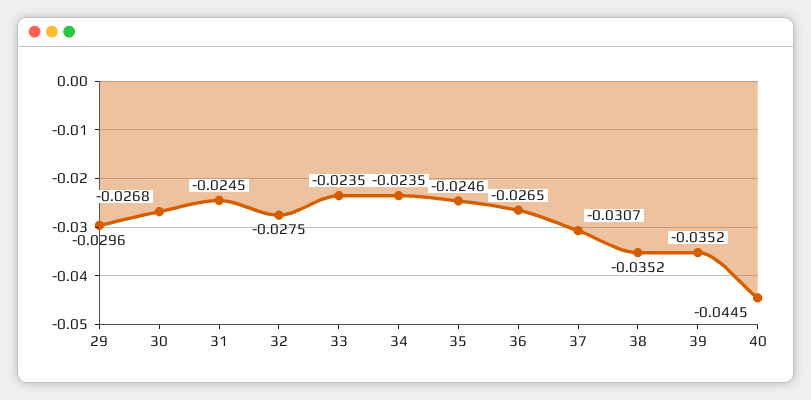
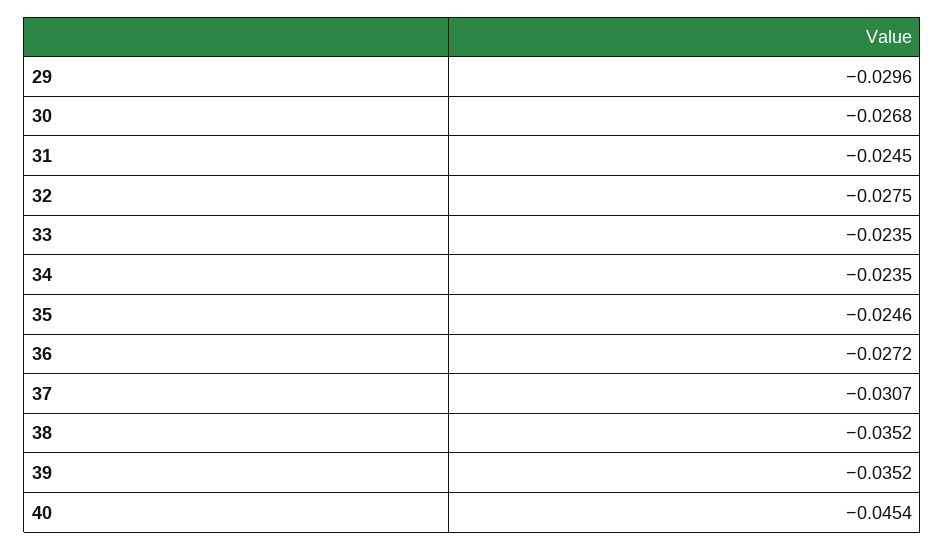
36: -0.0265 -> -0.0272
40: -0.0445 -> -0.0454

